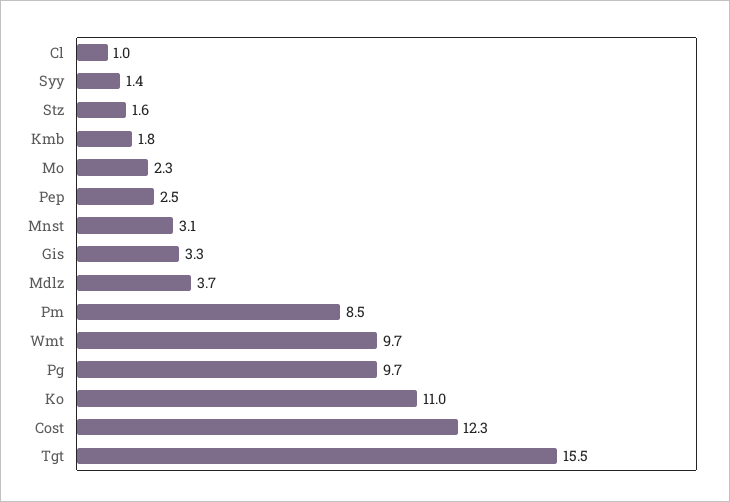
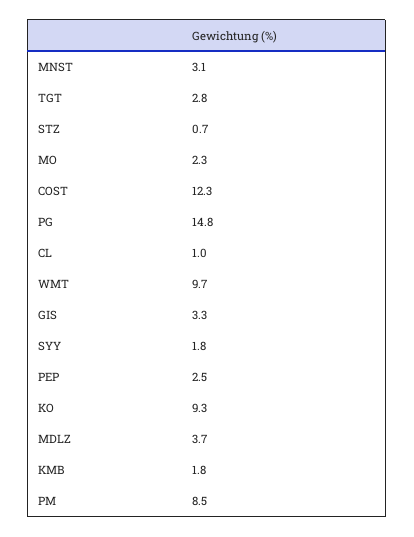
Syy: 1.4 -> 1.8
Stz: 1.6 -> 0.7
Pg: 9.7 -> 14.8
Ko: 11 -> 9.3
Tgt: 15.5 -> 2.8

